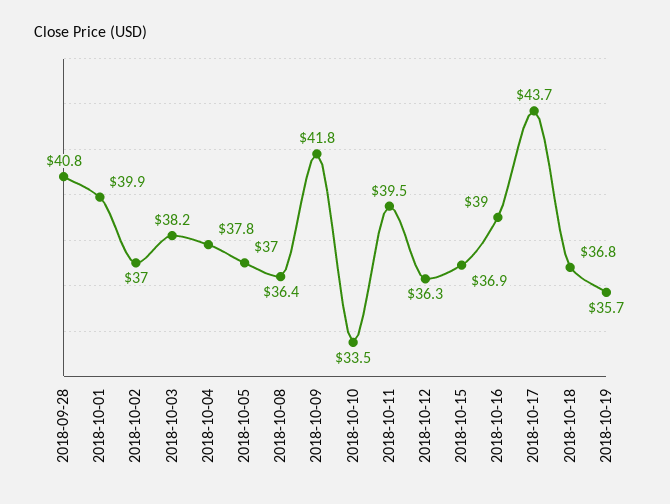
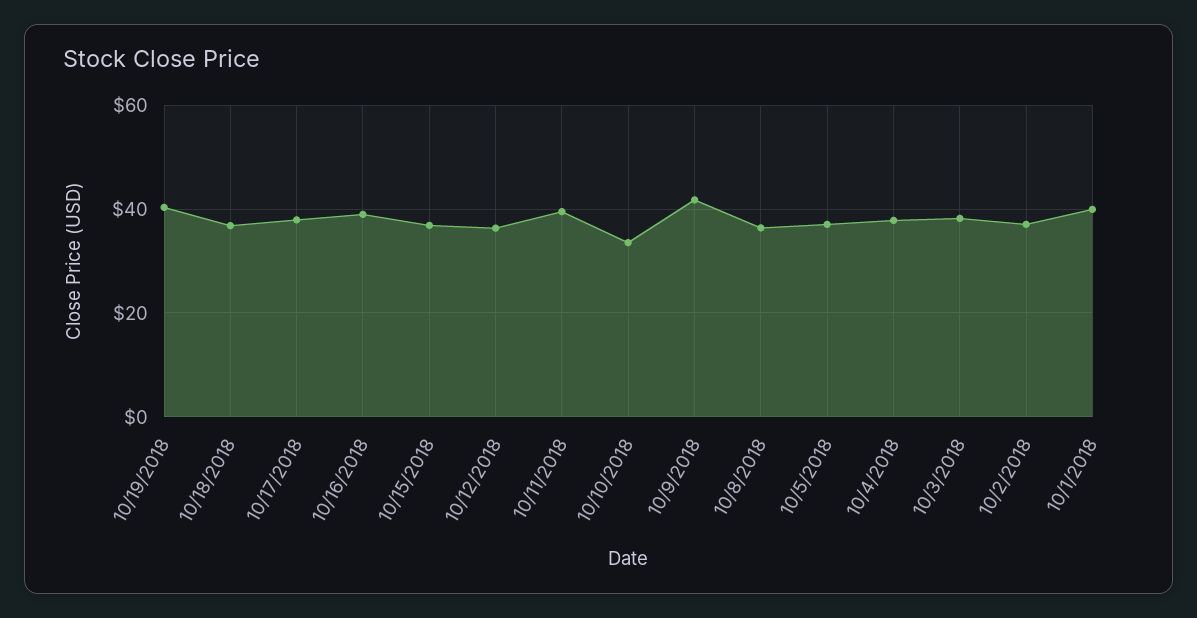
2018-09-28: 40.8 -> none
2018-10-17: 43.7 -> 38
2018-10-19: 35.7 -> 40

